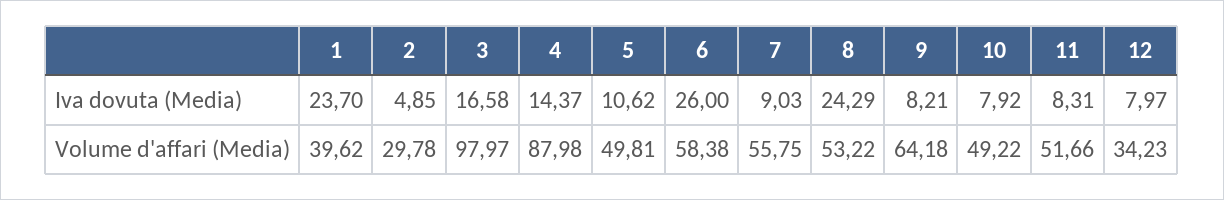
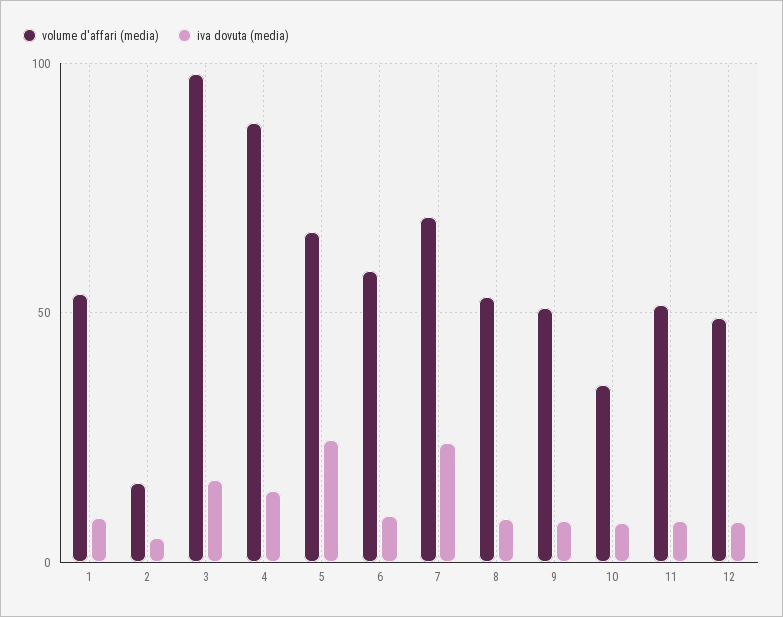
Iva dovuta (Media), 1: 23.7 -> 10
Iva dovuta (Media), 5: 10.62 -> 25
Iva dovuta (Media), 6: 26 -> 10
Iva dovuta (Media), 7: 9.03 -> 25
Iva dovuta (Media), 8: 24.29 -> 10
Volume d'affari (Media), 1: 39.62 -> 55
Volume d'affari (Media), 2: 29.78 -> 15
Volume d'affari (Media), 5: 49.81 -> 65
Volume d'affari (Media), 7: 55.75 -> 70
Volume d'affari (Media), 9: 64.18 -> 50
Volume d'affari (Media), 10: 49.22 -> 35
Volume d'affari (Media), 12: 34.23 -> 50

